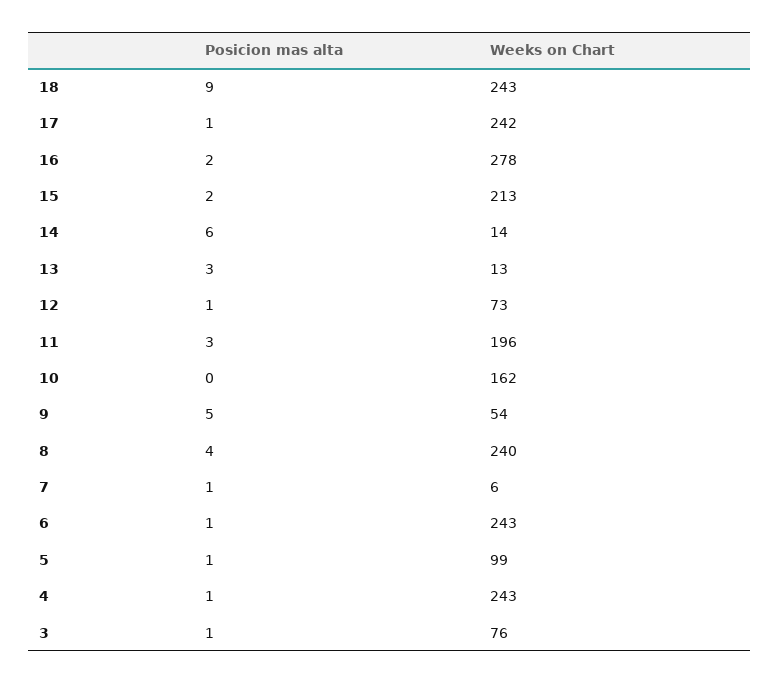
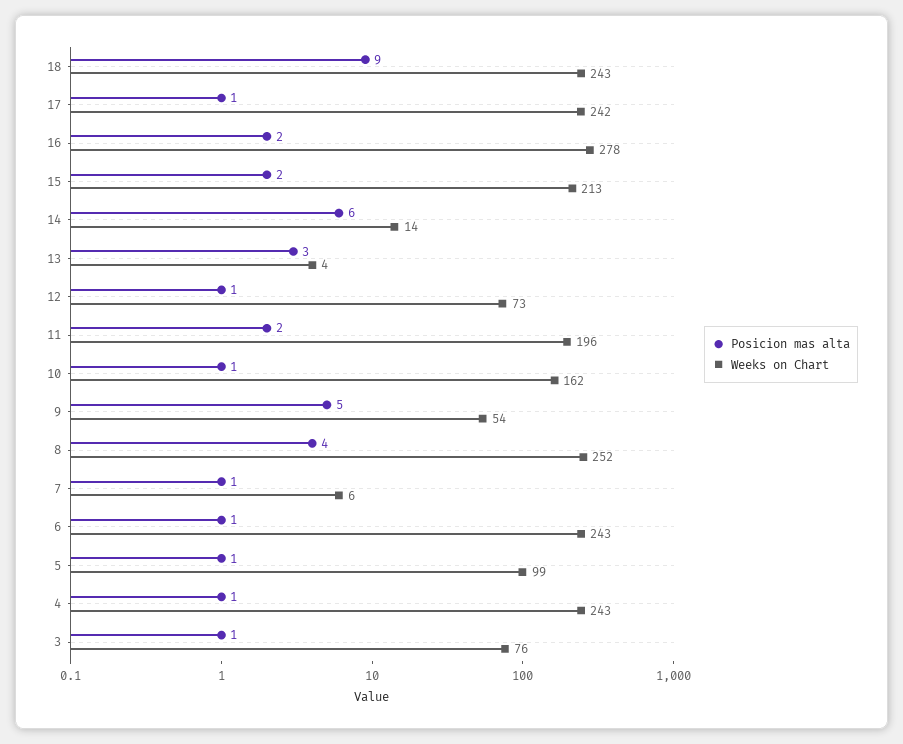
Weeks on Chart, 13: 13 -> 4
Posicion mas alta, 11: 3 -> 2
Posicion mas alta, 10: 0 -> 1
Weeks on Chart, 8: 240 -> 252

